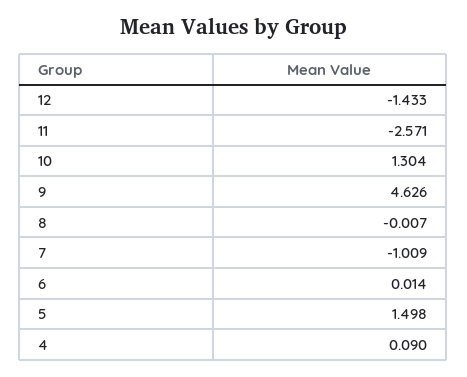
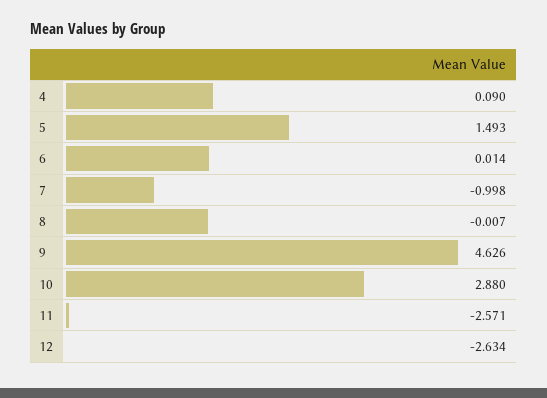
12: -1.433 -> -2.634
10: 1.304 -> 2.88
7: -1.009 -> -0.998
5: 1.498 -> 1.493

